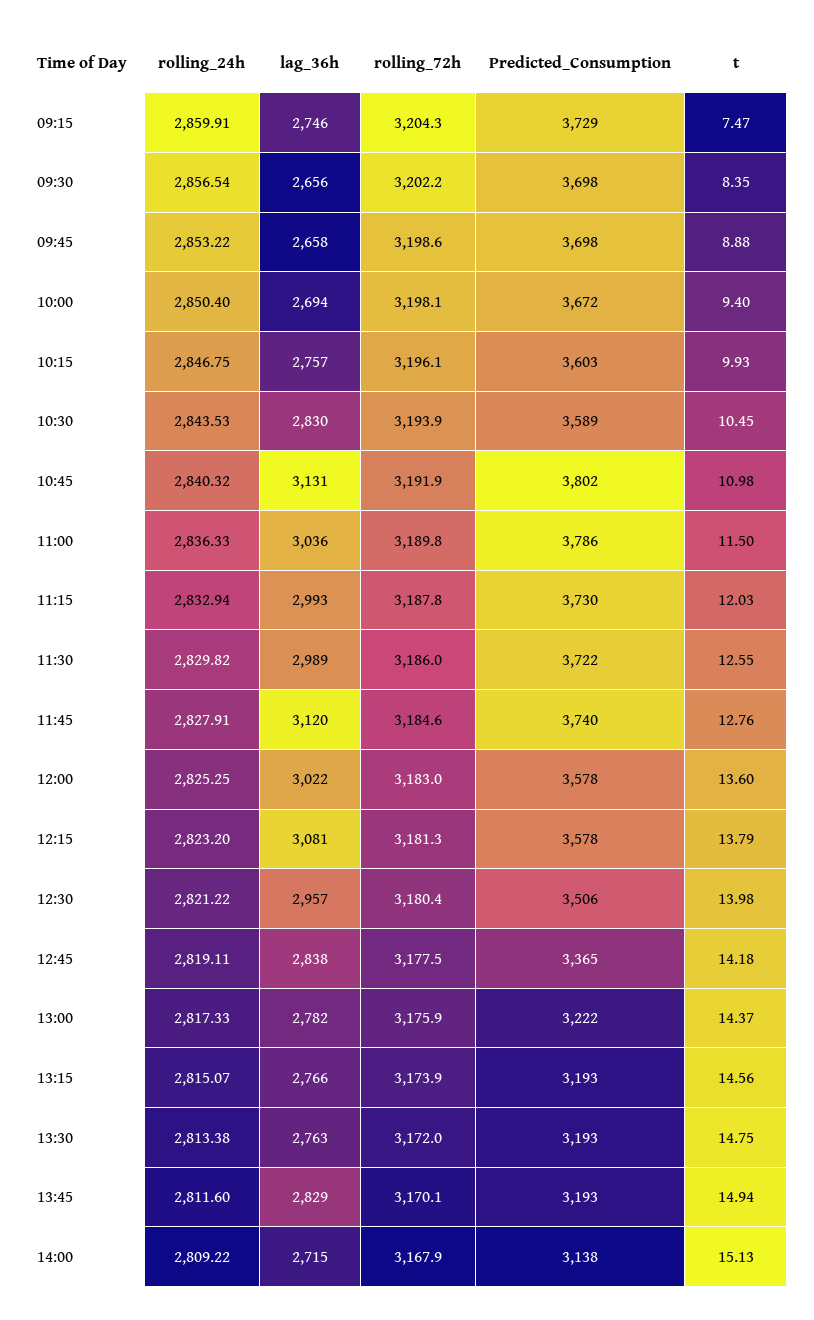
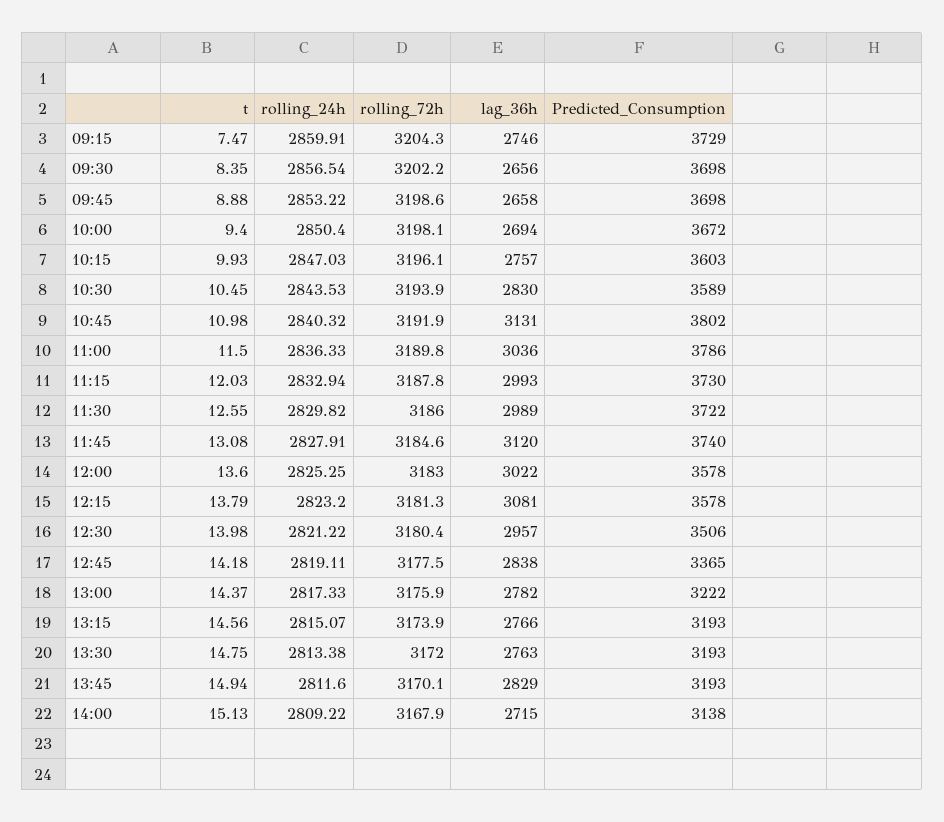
rolling_24h, 10:15: 2846.75 -> 2847.03
t, 11:45: 12.76 -> 13.08

